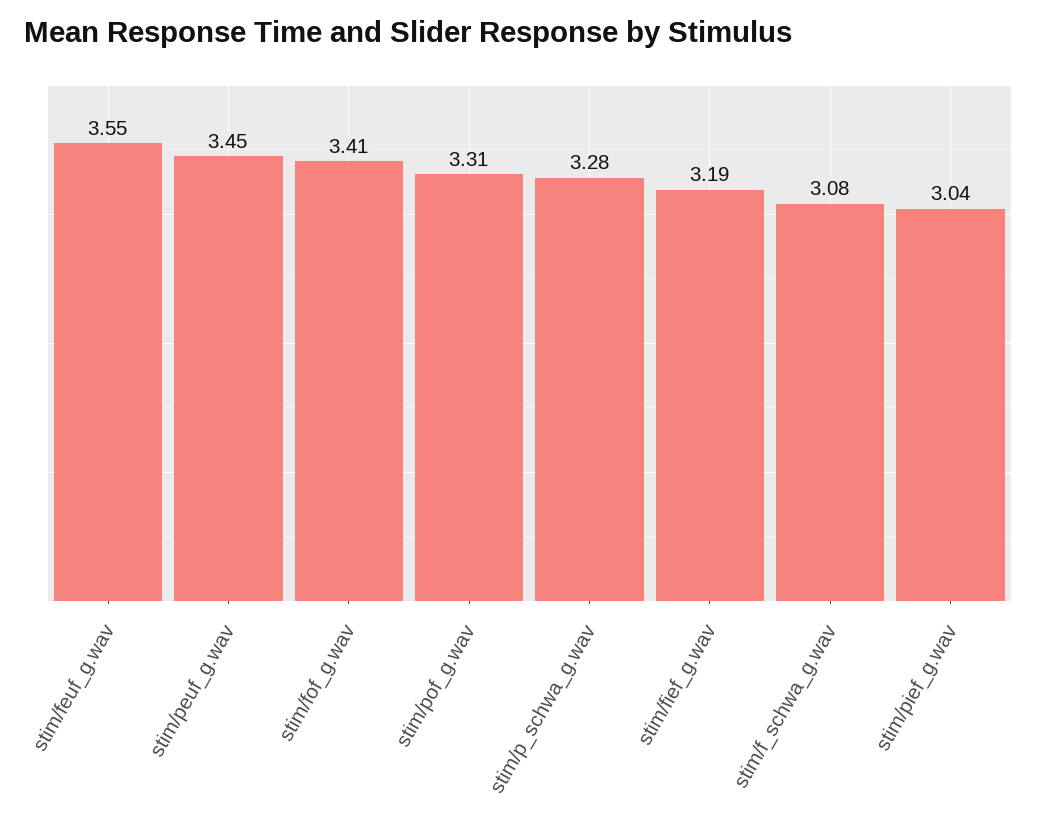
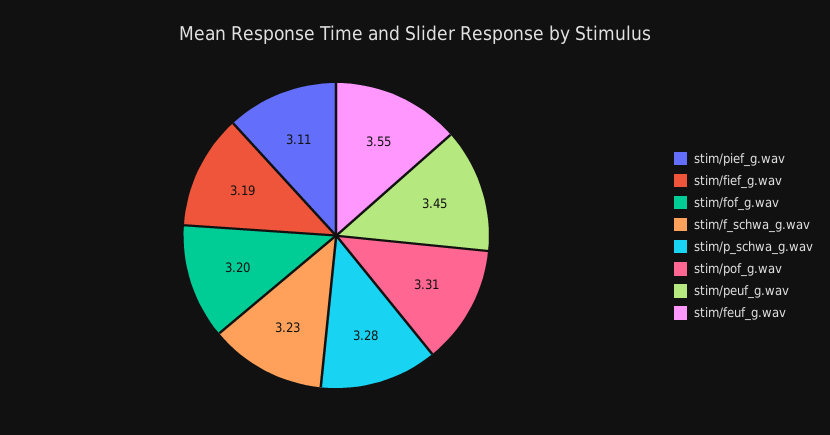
stim/fof_g.wav: 3.41 -> 3.2
stim/f_schwa_g.wav: 3.08 -> 3.23
stim/pief_g.wav: 3.04 -> 3.11

